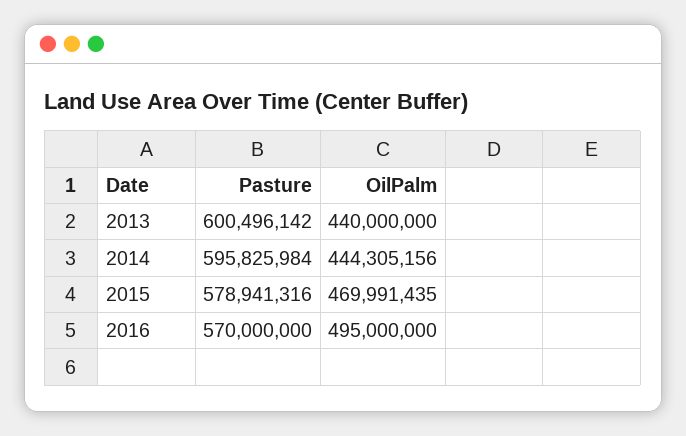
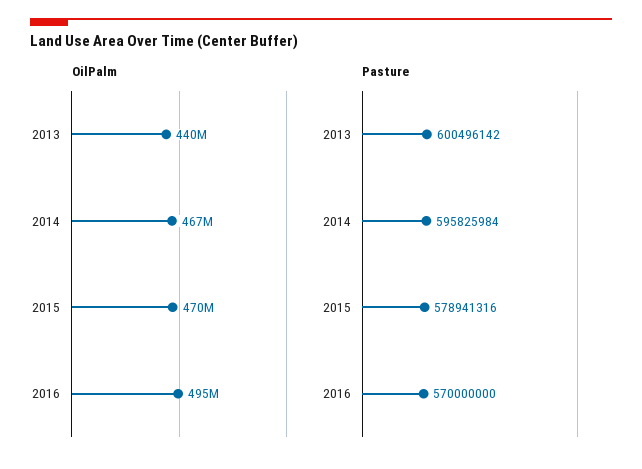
OilPalm, 2014: 444305156 -> 467000000

